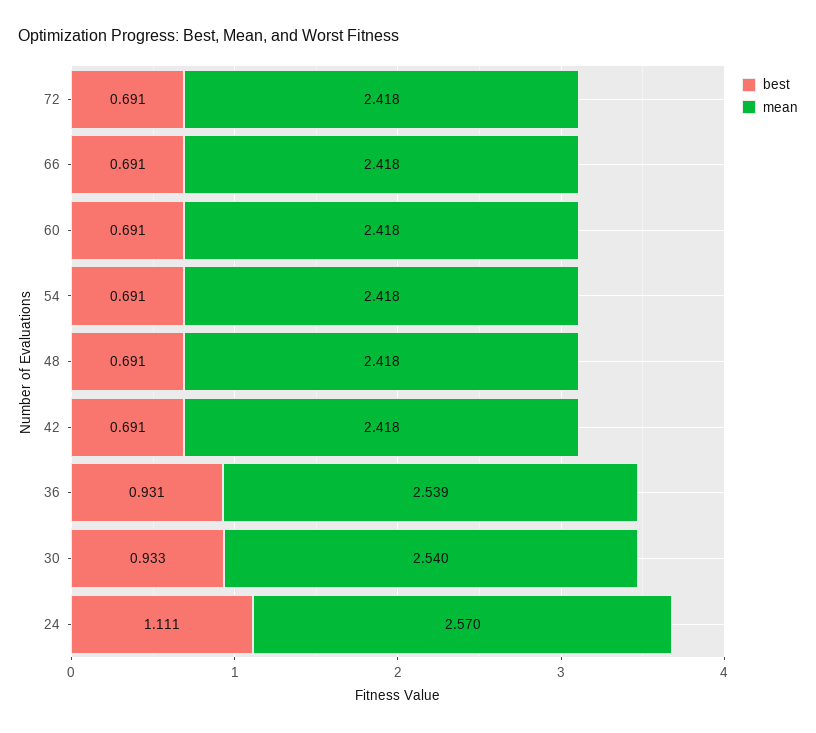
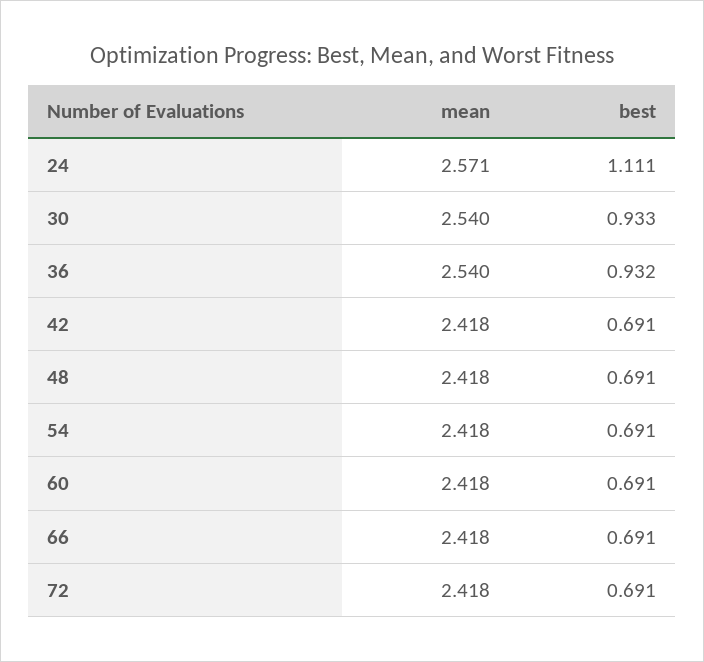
best, 36: 0.931 -> 0.932
mean, 36: 2.539 -> 2.54
mean, 24: 2.57 -> 2.571

